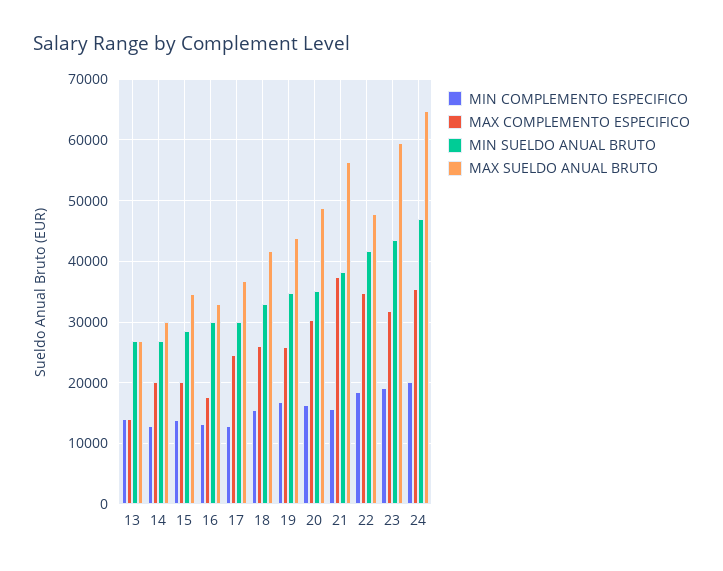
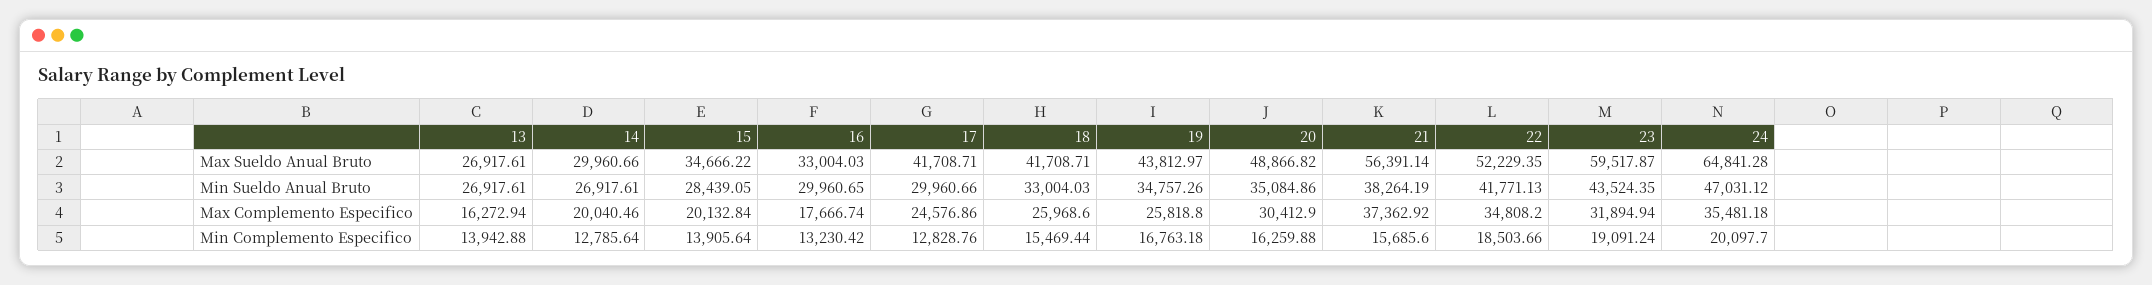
MAX COMPLEMENTO ESPECIFICO, 13: 14000 -> 16272.94
MAX SUELDO ANUAL BRUTO, 17: 37000 -> 41708.71
MAX SUELDO ANUAL BRUTO, 22: 48000 -> 52229.35

